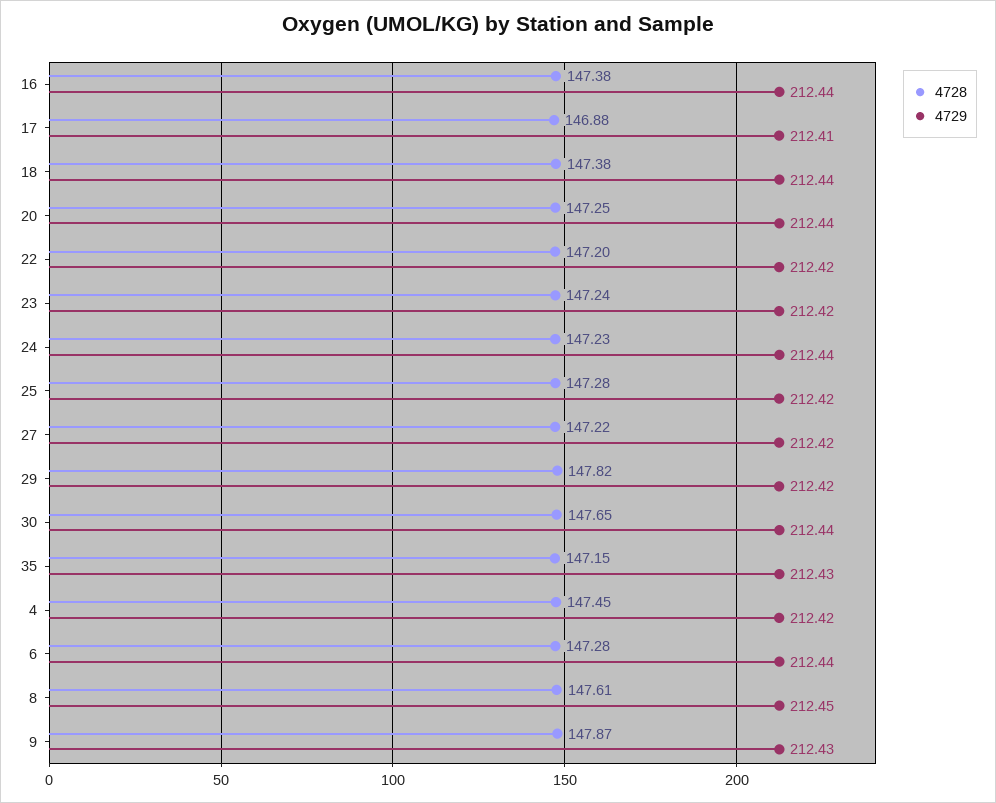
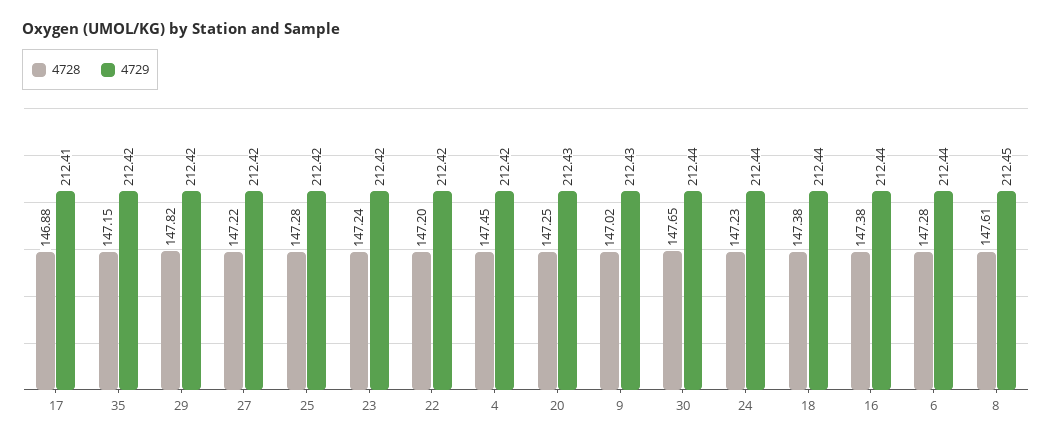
4729, 20: 212.44 -> 212.43
4729, 35: 212.43 -> 212.42
4728, 9: 147.87 -> 147.02

